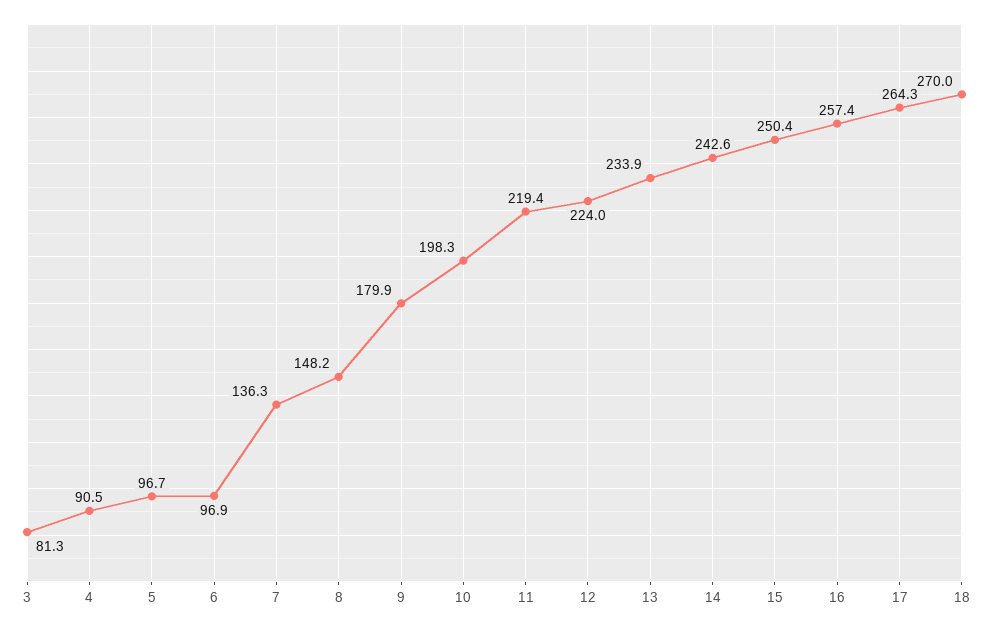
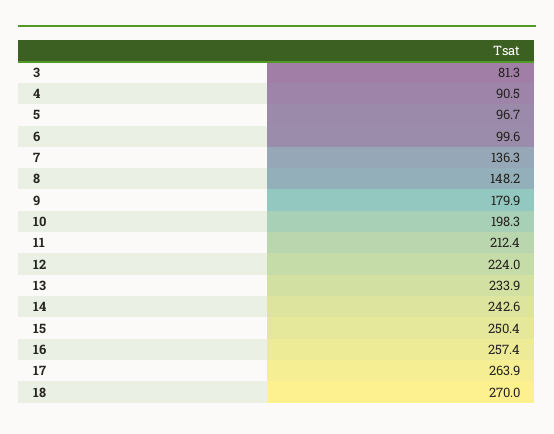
6: 96.9 -> 99.6
11: 219.4 -> 212.4
17: 264.3 -> 263.9

